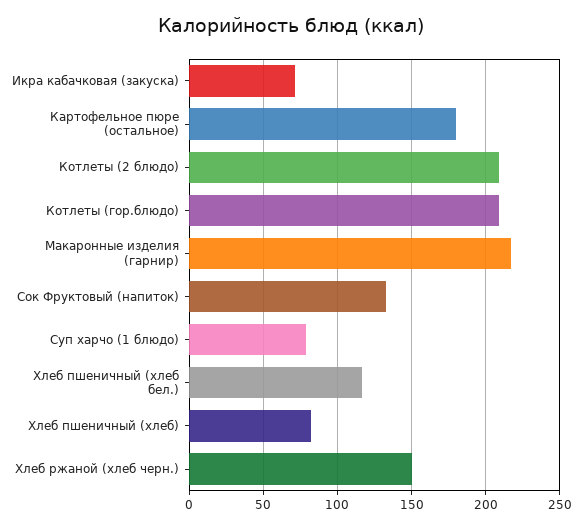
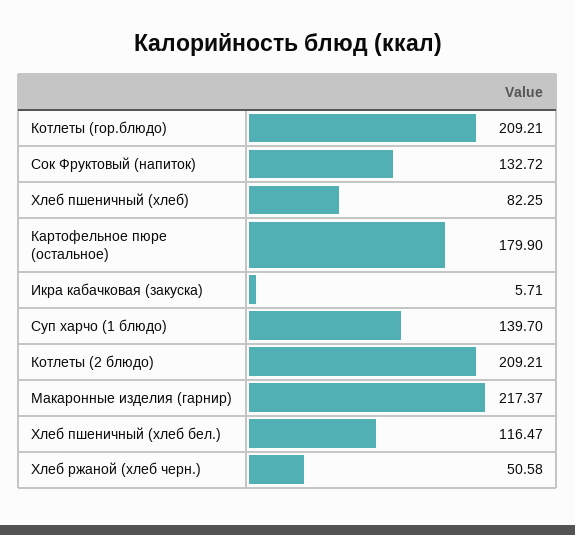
Икра кабачковая (закуска): 70 -> 5.71
Суп харчо (1 блюдо): 80 -> 139.7
Хлеб ржаной (хлеб черн.): 150 -> 50.58

